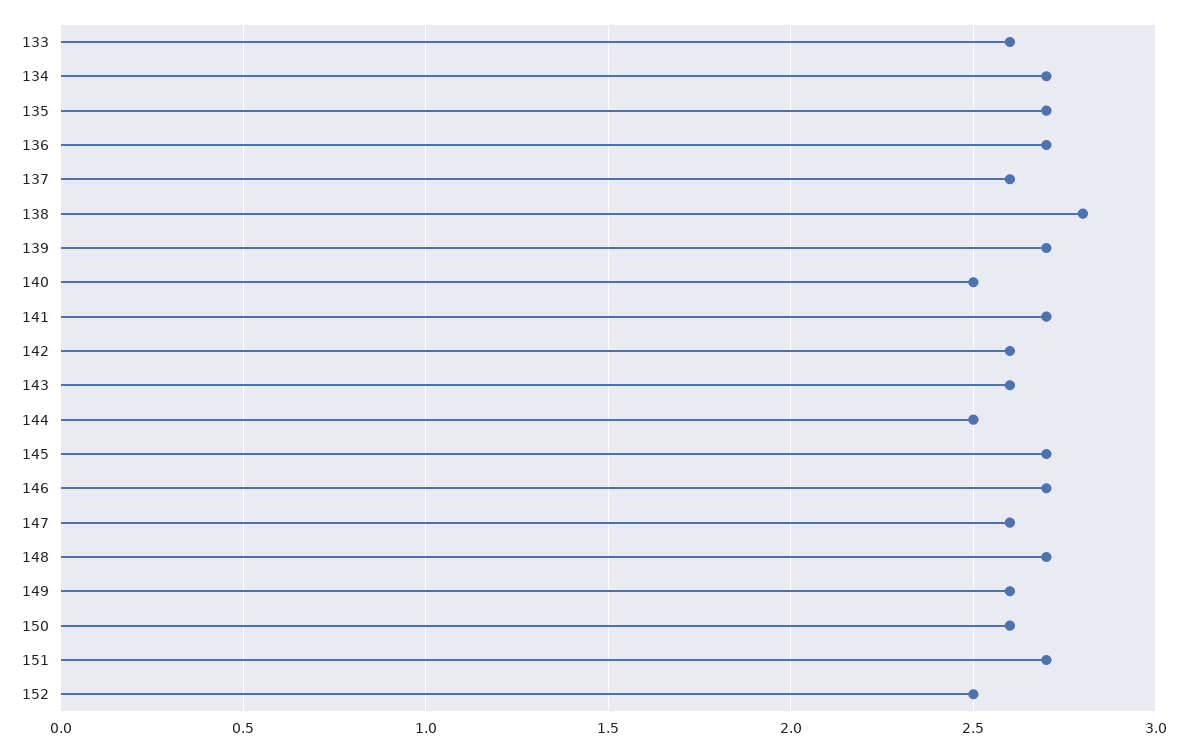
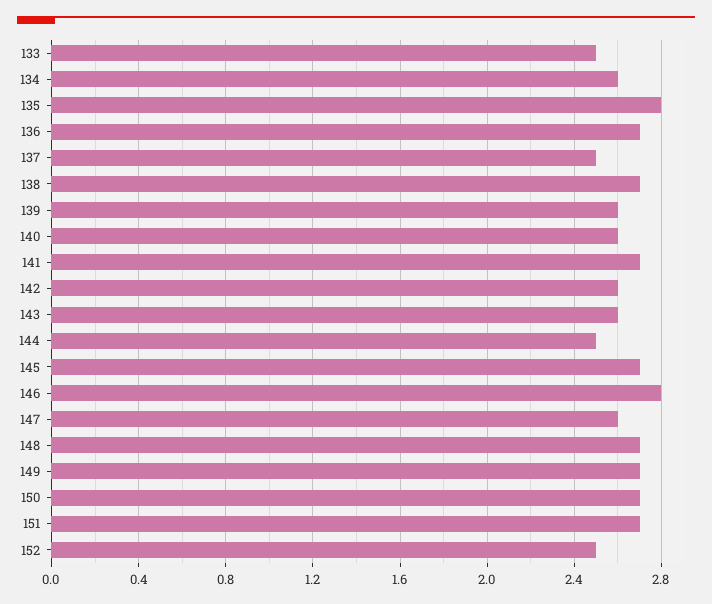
133: 2.6 -> 2.5
134: 2.7 -> 2.6
135: 2.7 -> 2.8
137: 2.6 -> 2.5
138: 2.8 -> 2.7
139: 2.7 -> 2.6
140: 2.5 -> 2.6
146: 2.7 -> 2.8
149: 2.6 -> 2.7
150: 2.6 -> 2.7

